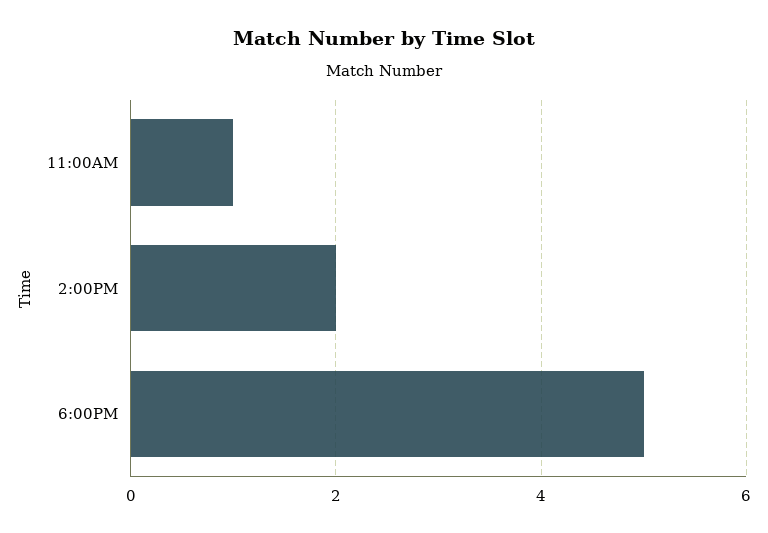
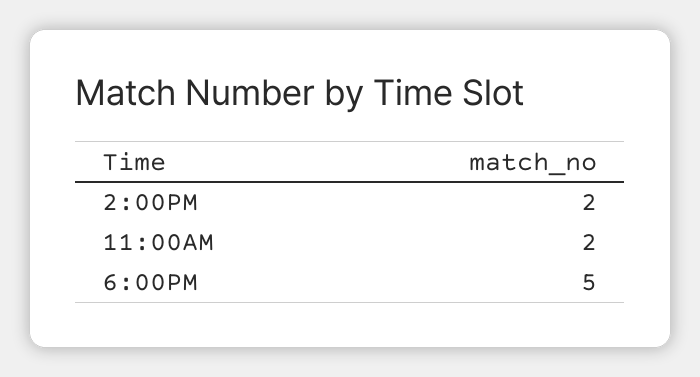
11:00AM: 1 -> 2

